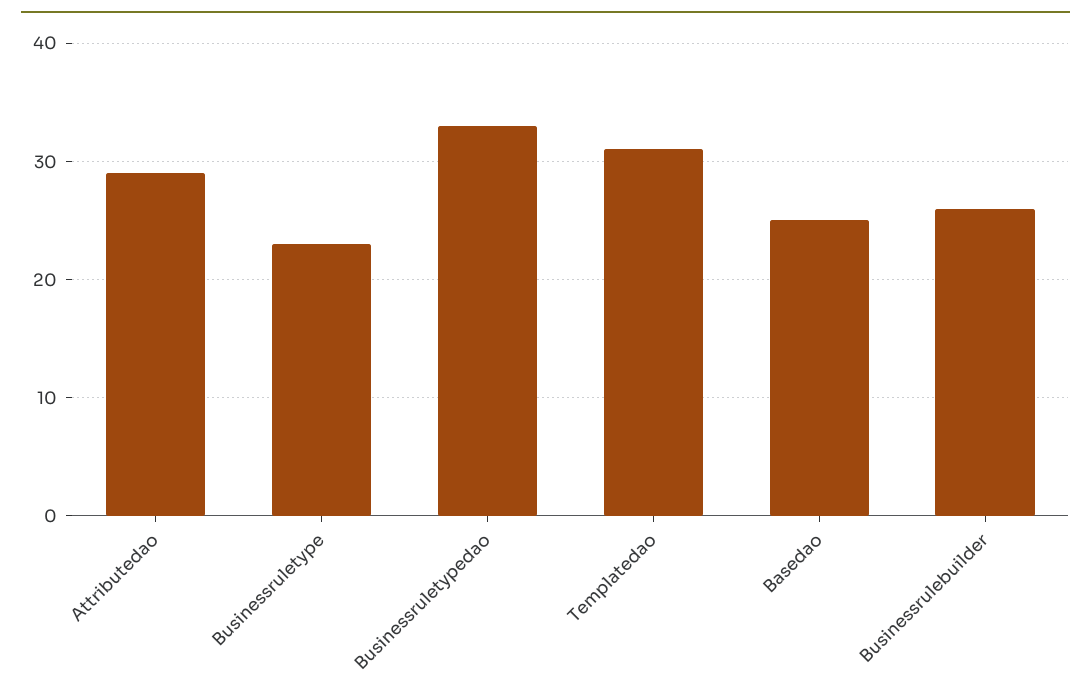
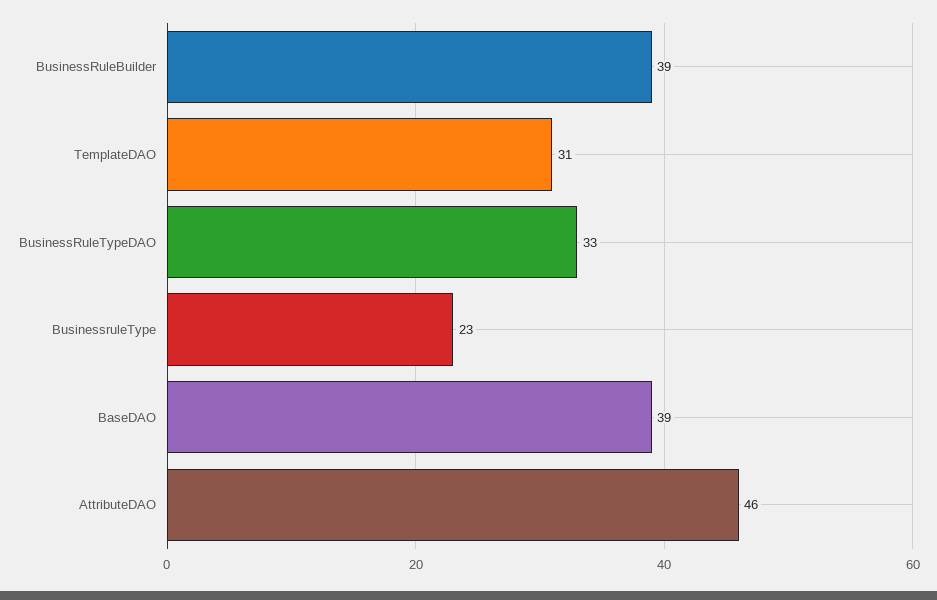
Attributedao: 29 -> 46
Basedao: 25 -> 39
Businessrulebuilder: 26 -> 39

